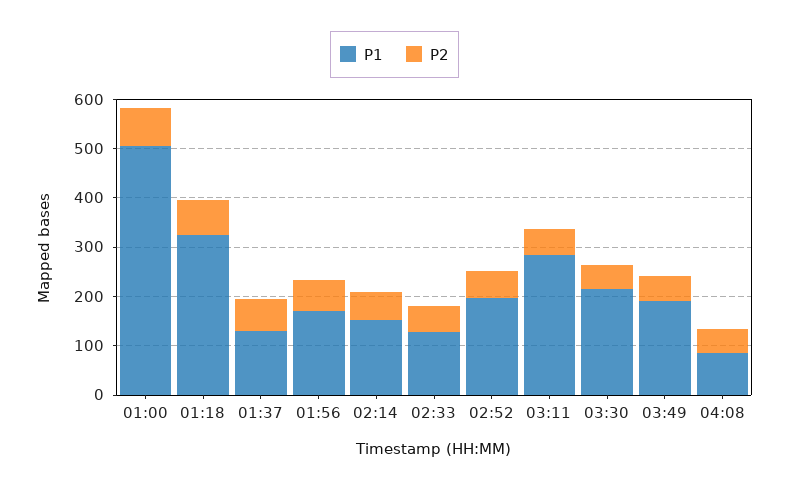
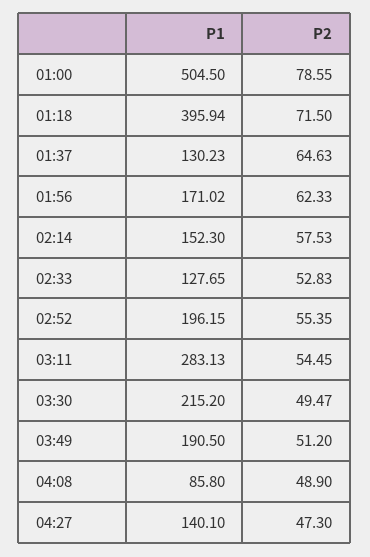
P1, 01:18: 320 -> 395.94
P1, 04:27: none -> 140.1
P2, 04:27: none -> 47.3

